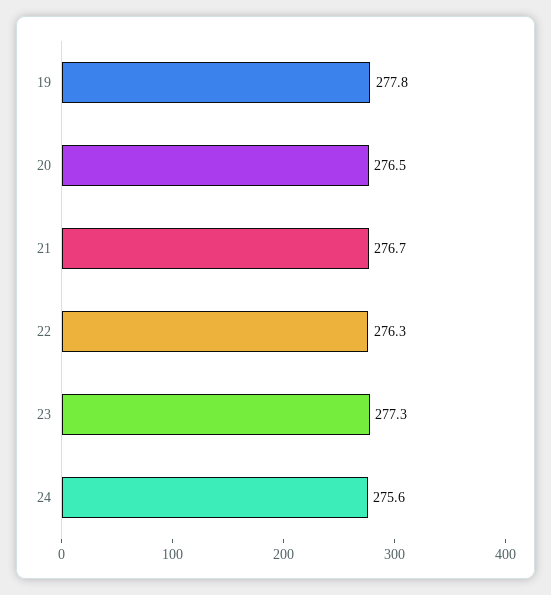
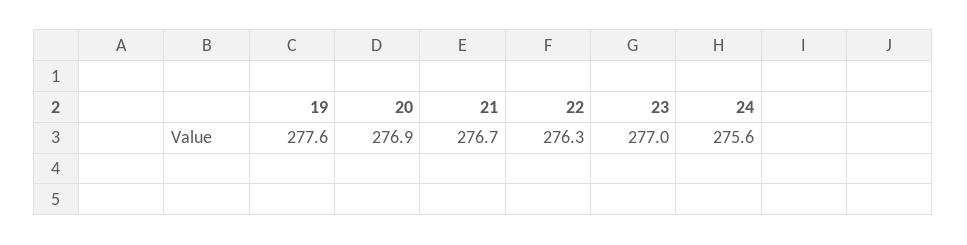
19: 277.8 -> 277.6
20: 276.5 -> 276.9
23: 277.3 -> 277

